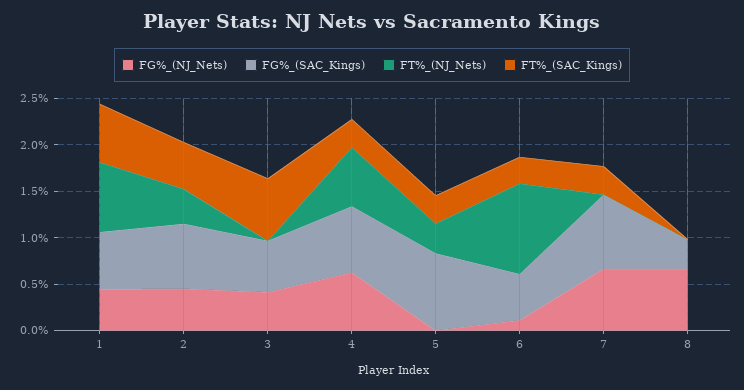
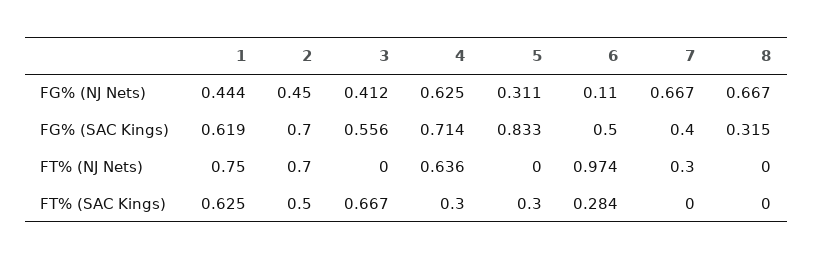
FT%_(NJ_Nets), 2: 0.4 -> 0.7
FG%_(NJ_Nets), 5: 0 -> 0.311
FT%_(NJ_Nets), 5: 0.3 -> 0
FG%_(SAC_Kings), 7: 0.8 -> 0.4
FT%_(NJ_Nets), 7: 0 -> 0.3
FT%_(SAC_Kings), 7: 0.3 -> 0

